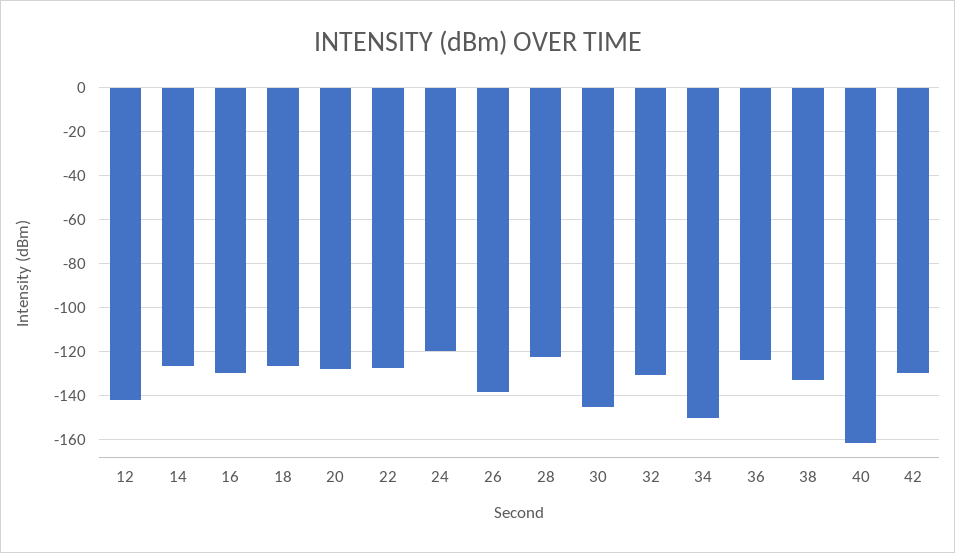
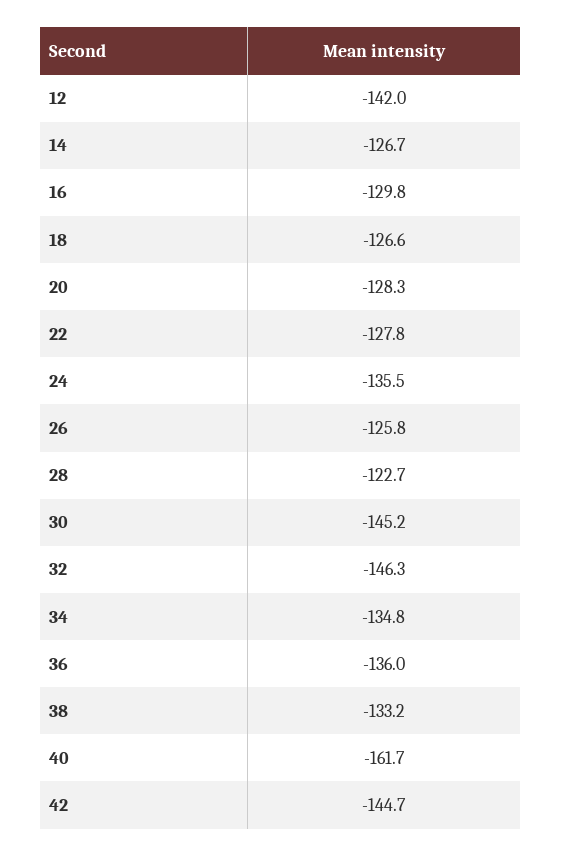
24: -120 -> -135.5
26: -140 -> -125.8
32: -130 -> -146.3
34: -150 -> -134.8
36: -125 -> -136
42: -130 -> -144.7

